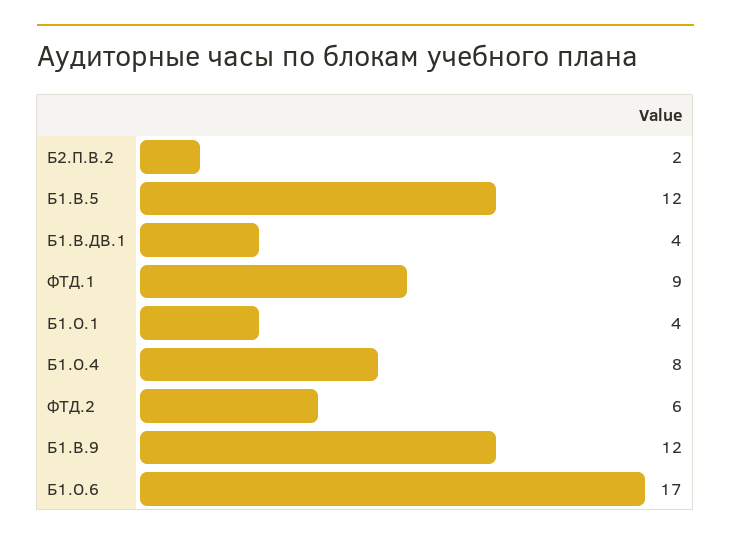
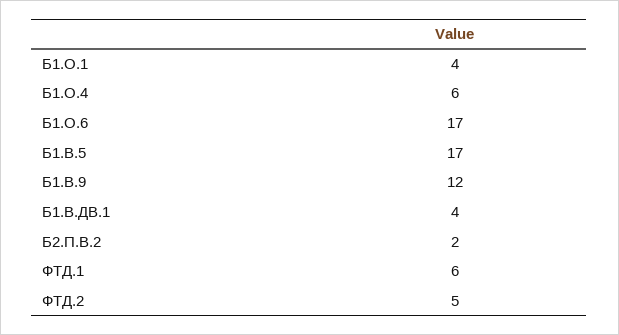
Б1.В.5: 12 -> 17
ФТД.1: 9 -> 6
Б1.О.4: 8 -> 6
ФТД.2: 6 -> 5

